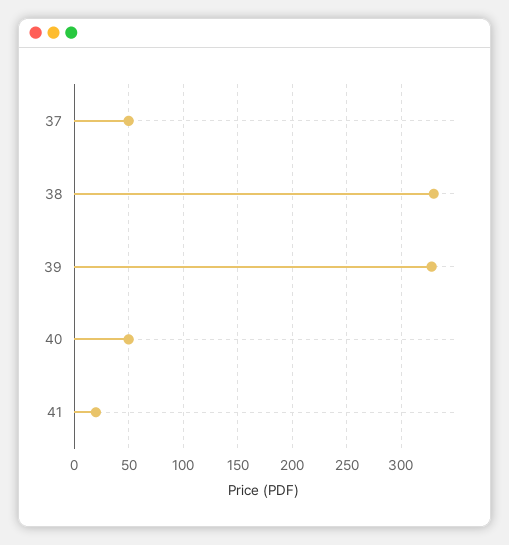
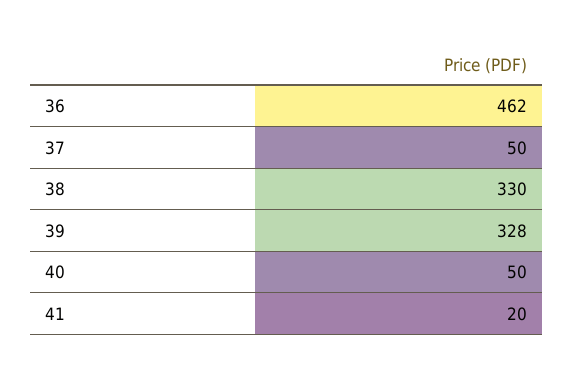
36: none -> 462

